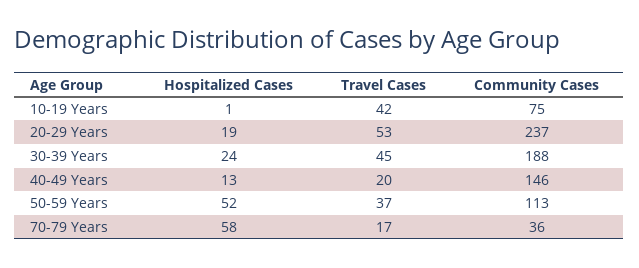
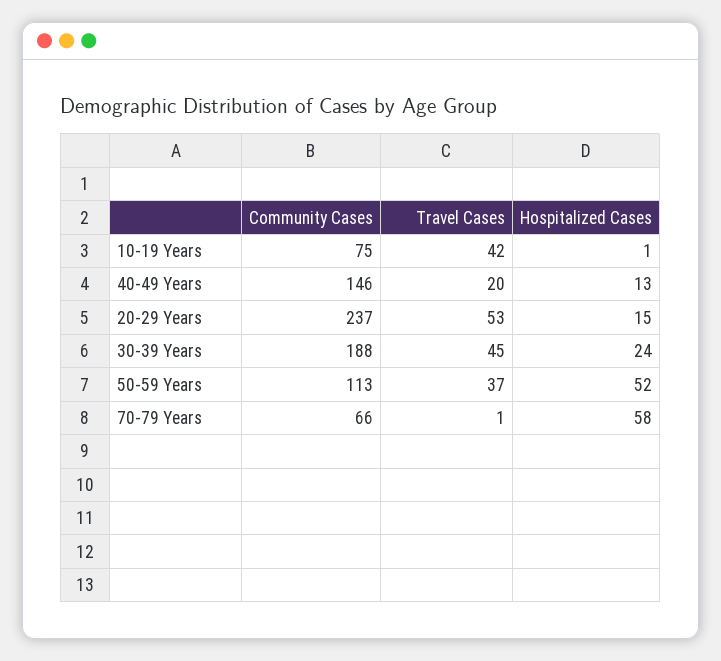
Hospitalized Cases, 20-29 Years: 19 -> 15
Travel Cases, 70-79 Years: 17 -> 1
Community Cases, 70-79 Years: 36 -> 66

